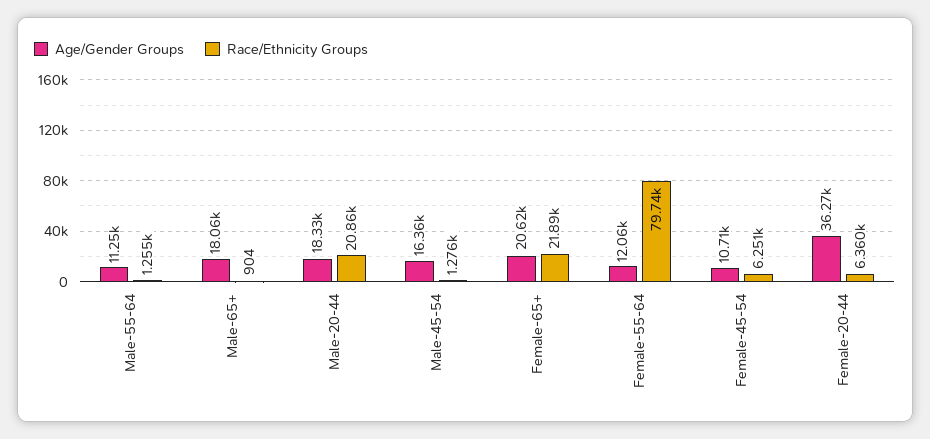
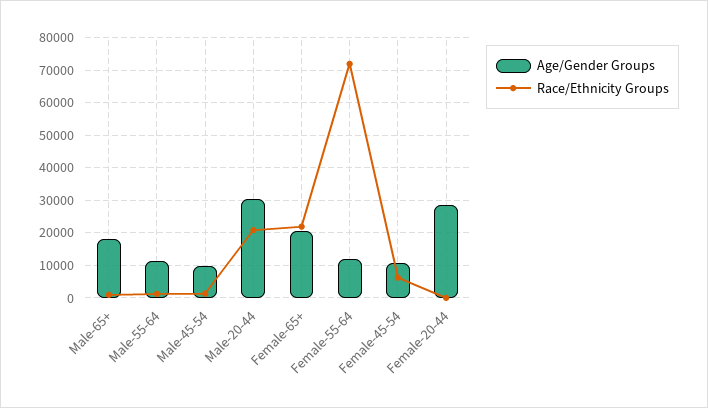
Age/Gender Groups, Male-20-44: 18330 -> 30000
Age/Gender Groups, Male-45-54: 16360 -> 10000
Race/Ethnicity Groups, Female-55-64: 79740 -> 72000
Age/Gender Groups, Female-20-44: 36270 -> 28000
Race/Ethnicity Groups, Female-20-44: 6360 -> 0

